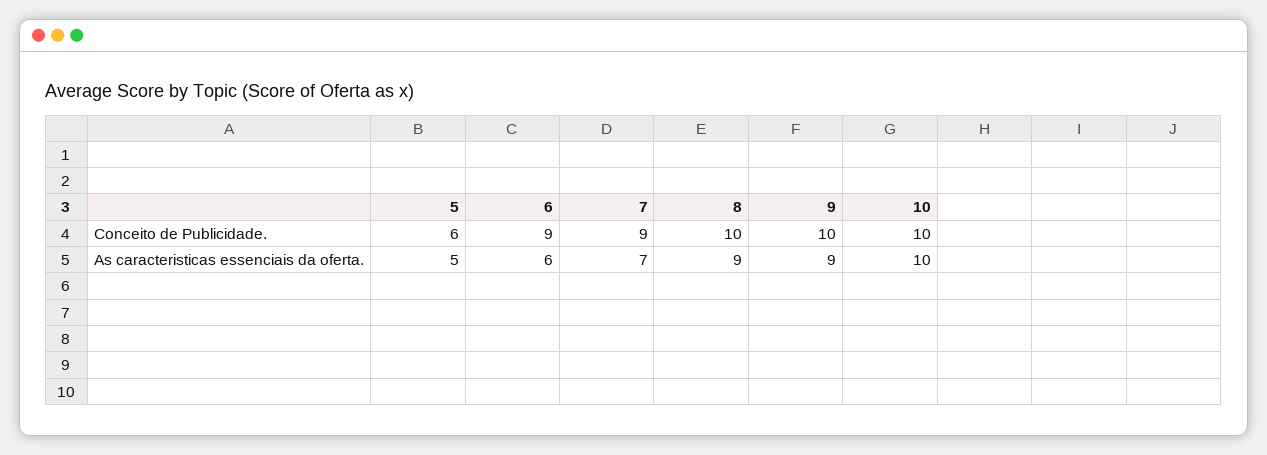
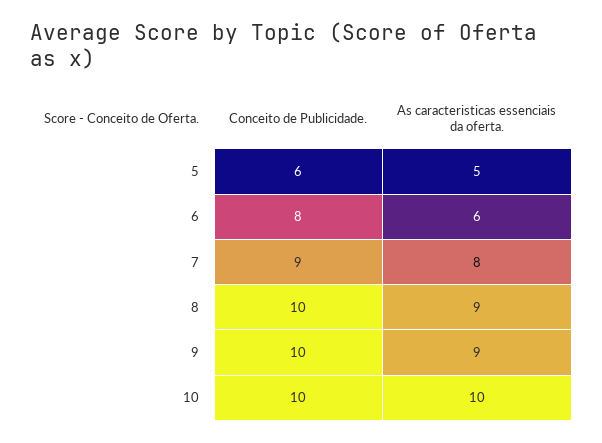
6, Conceito de Publicidade.: 9 -> 8
7, As caracteristicas essenciais da oferta.: 7 -> 8

